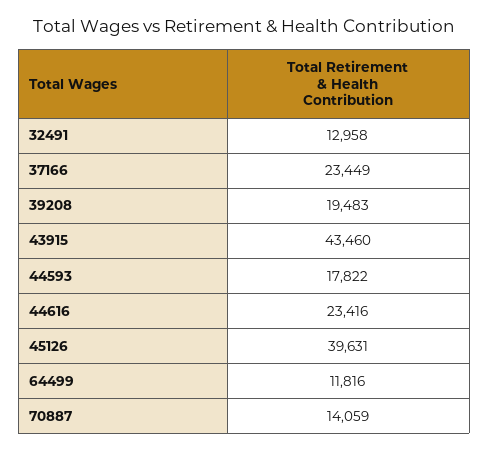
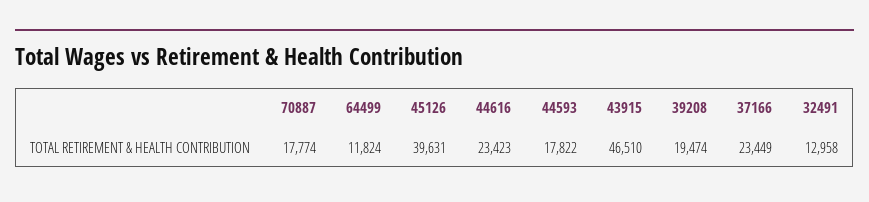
39208: 19483 -> 19474
43915: 43460 -> 46510
44616: 23416 -> 23423
64499: 11816 -> 11824
70887: 14059 -> 17774

